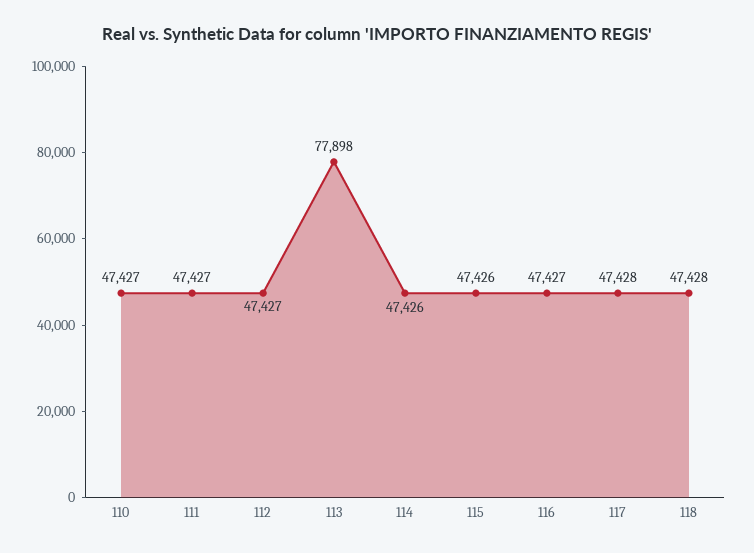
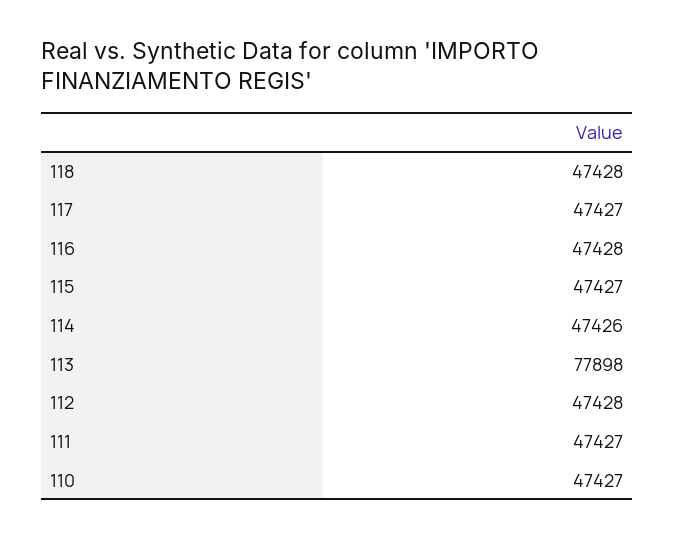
112: 47427 -> 47428
115: 47426 -> 47427
116: 47427 -> 47428
117: 47428 -> 47427

